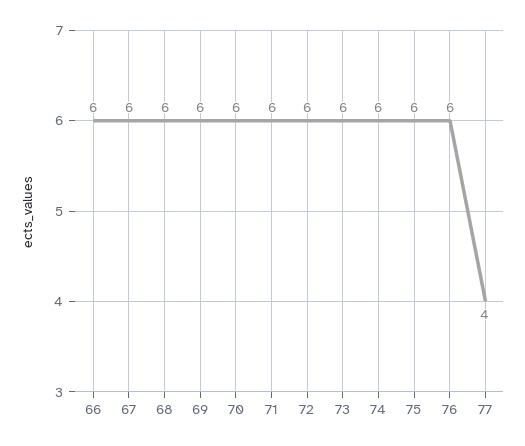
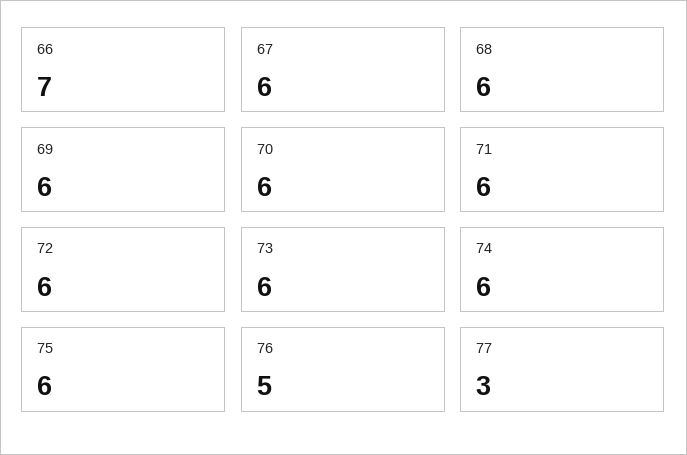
66: 6 -> 7
76: 6 -> 5
77: 4 -> 3

